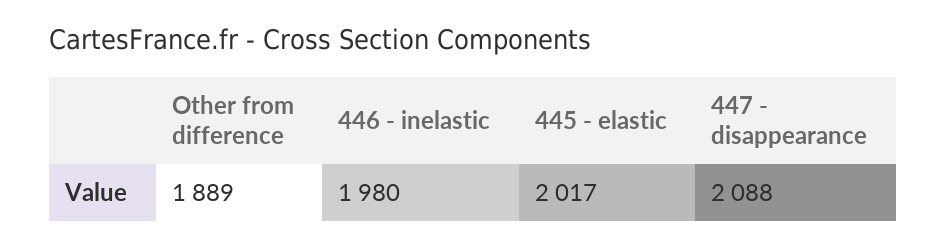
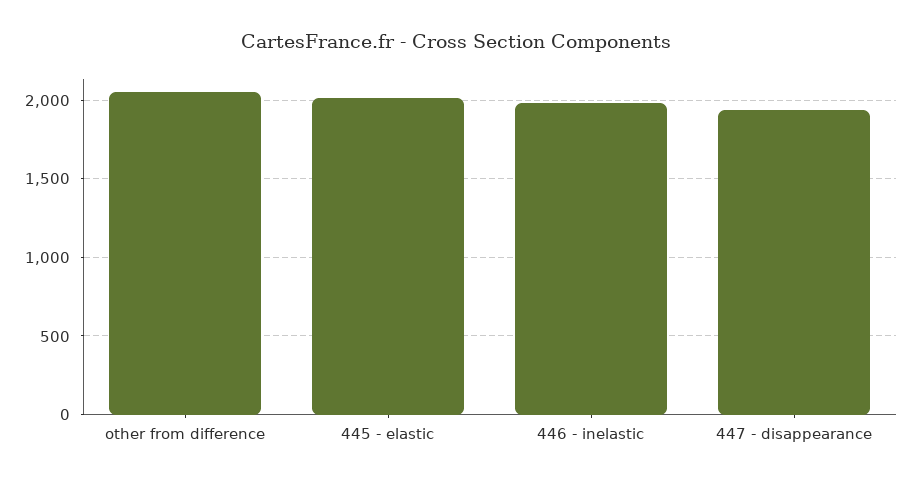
Other from difference: 1889 -> 2050
447 - disappearance: 2088 -> 1950

